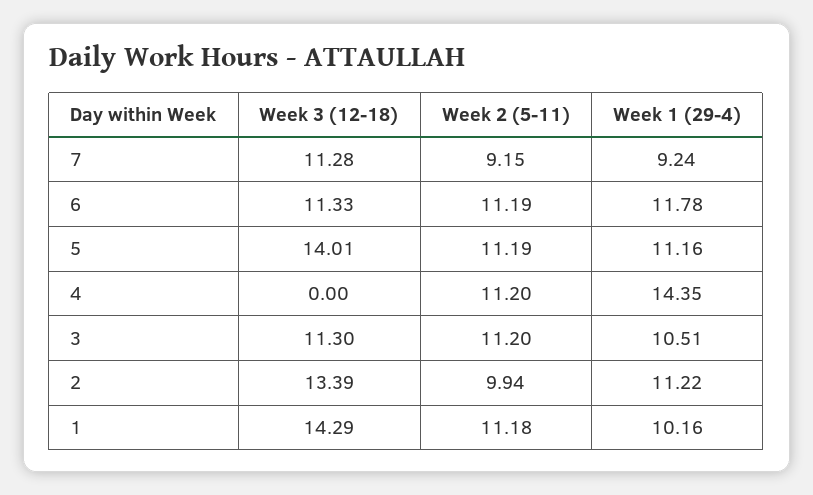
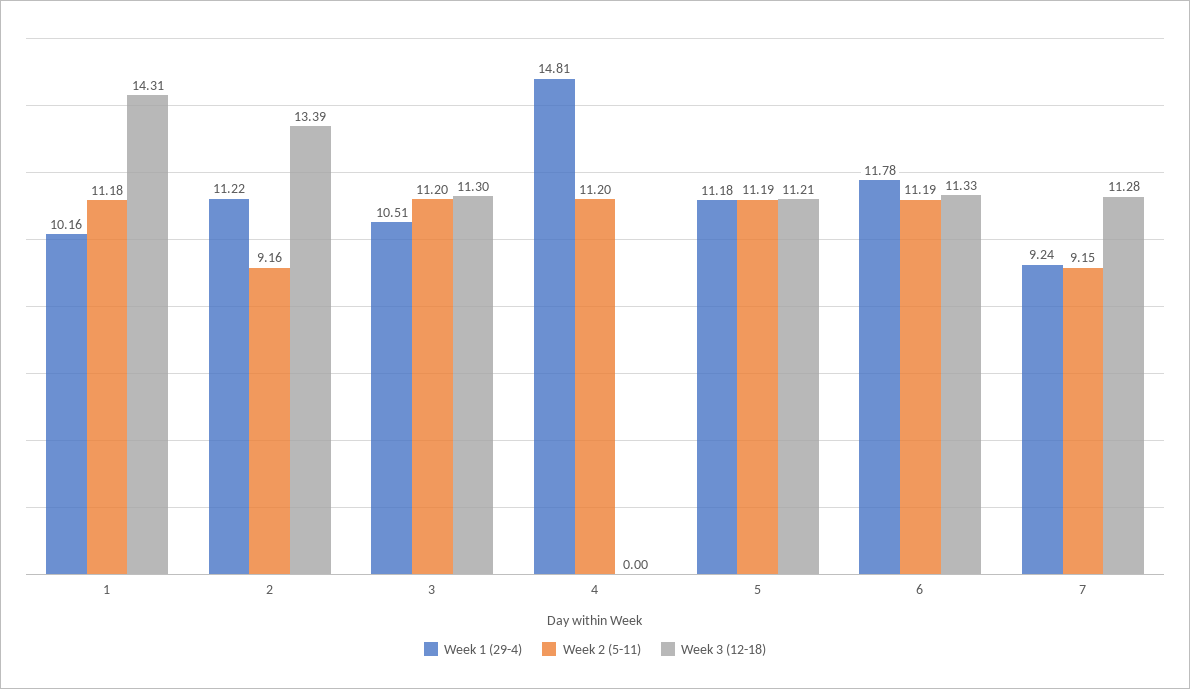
Week 3 (12-18), 5: 14.01 -> 11.21
Week 1 (29-4), 5: 11.16 -> 11.18
Week 1 (29-4), 4: 14.35 -> 14.81
Week 2 (5-11), 2: 9.94 -> 9.16
Week 3 (12-18), 1: 14.29 -> 14.31

